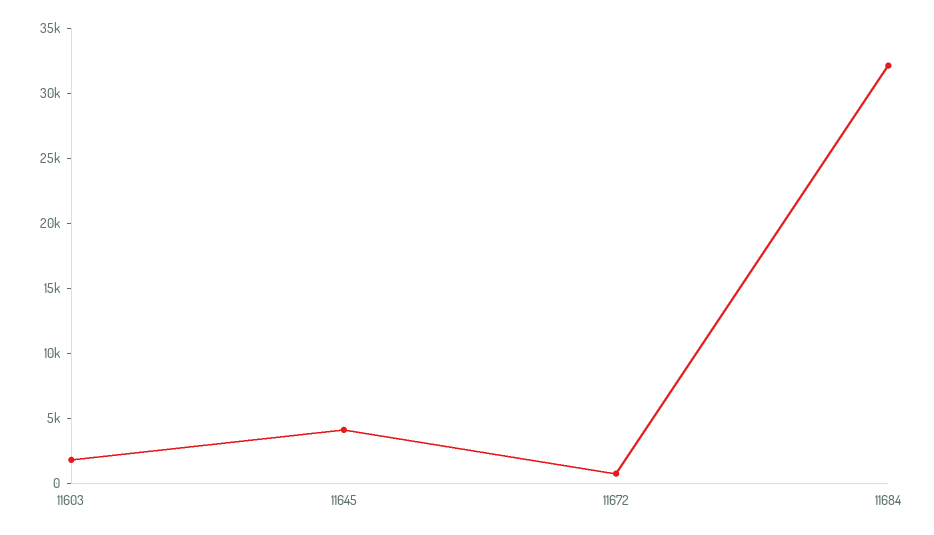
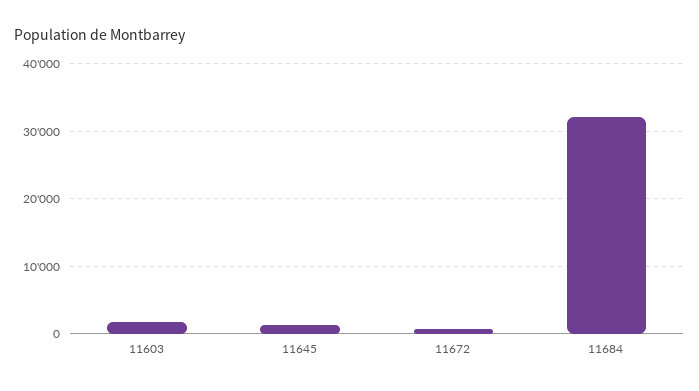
11645: 4000 -> 1000

